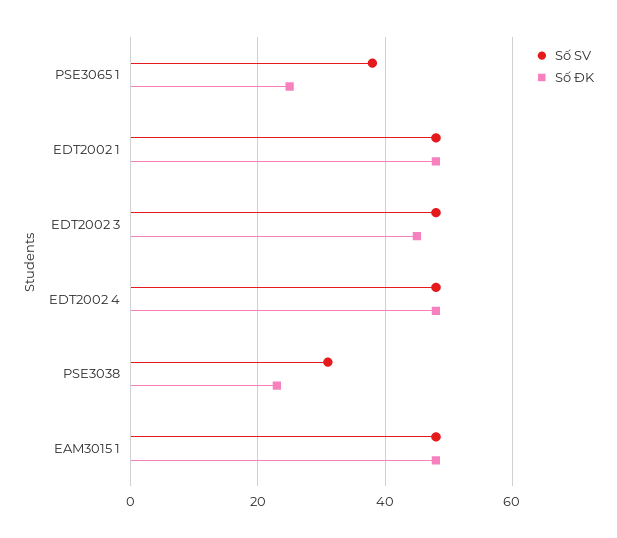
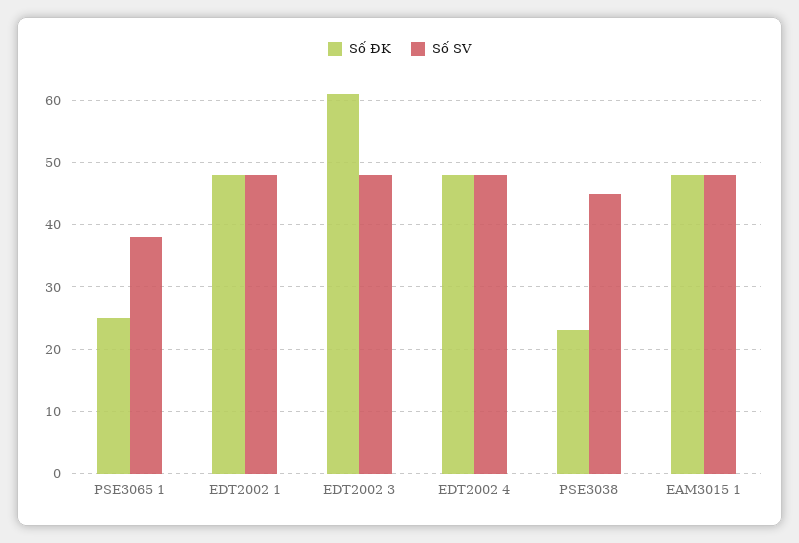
Số ĐK, EDT2002 3: 45 -> 61
Số SV, PSE3038: 30 -> 45

